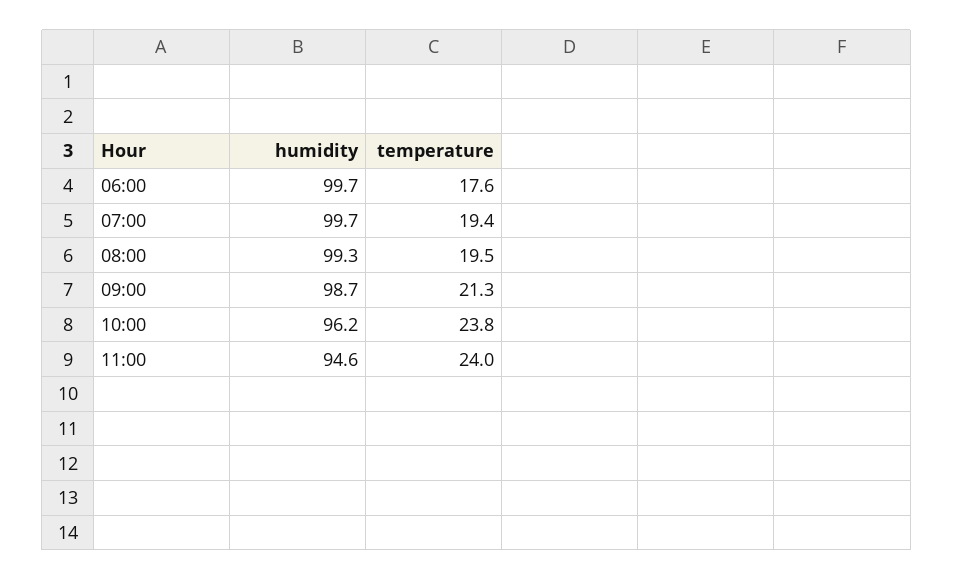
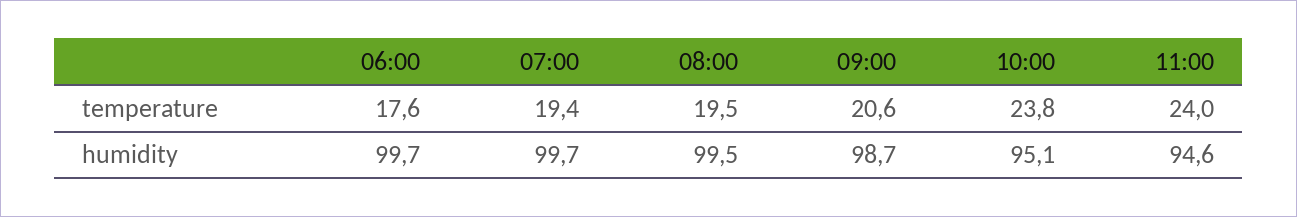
humidity, 08:00: 99.3 -> 99.5
temperature, 09:00: 21.3 -> 20.6
humidity, 10:00: 96.2 -> 95.1

